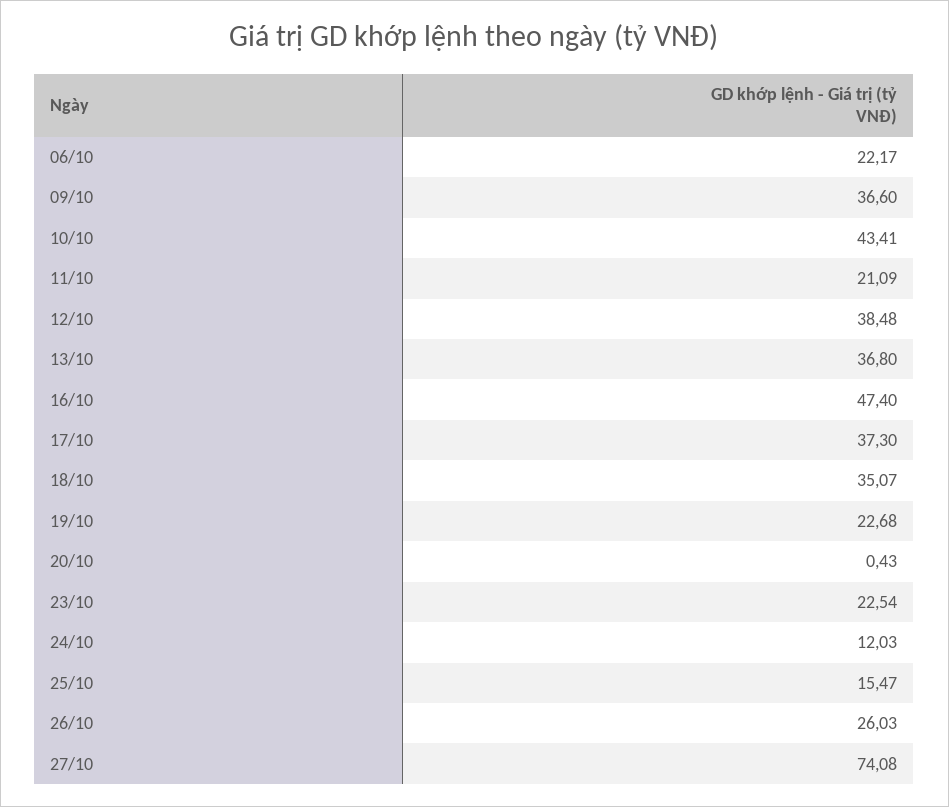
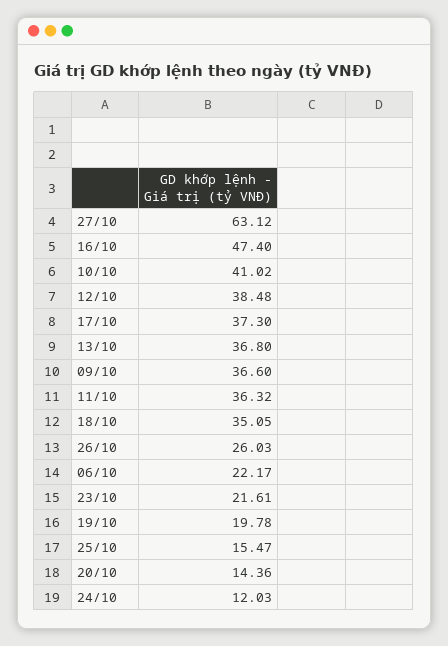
10/10: 43.41 -> 41.02
11/10: 21.09 -> 36.32
18/10: 35.07 -> 35.05
19/10: 22.68 -> 19.78
20/10: 0.43 -> 14.36
23/10: 22.54 -> 21.61
27/10: 74.08 -> 63.12

